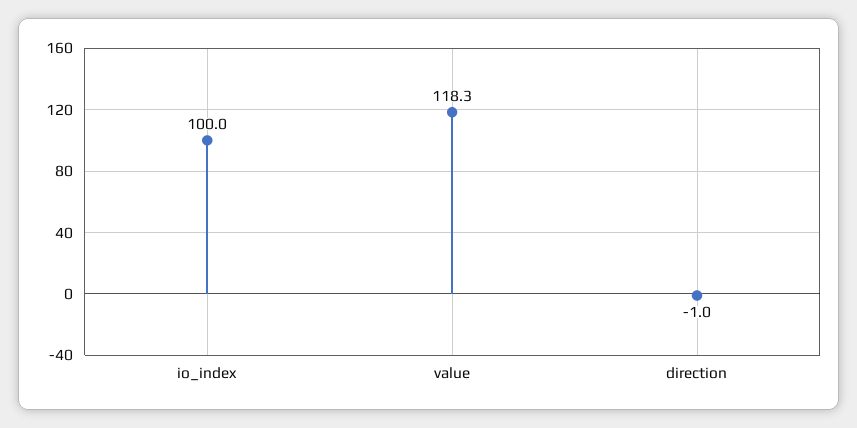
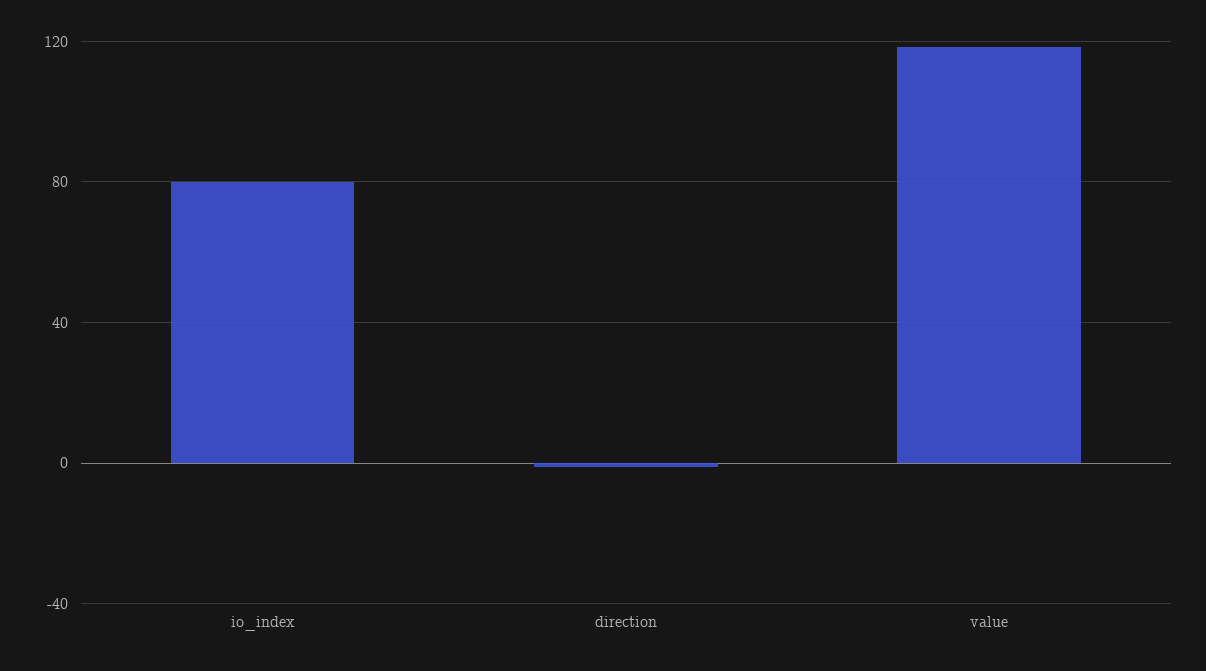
io_index: 100 -> 80

